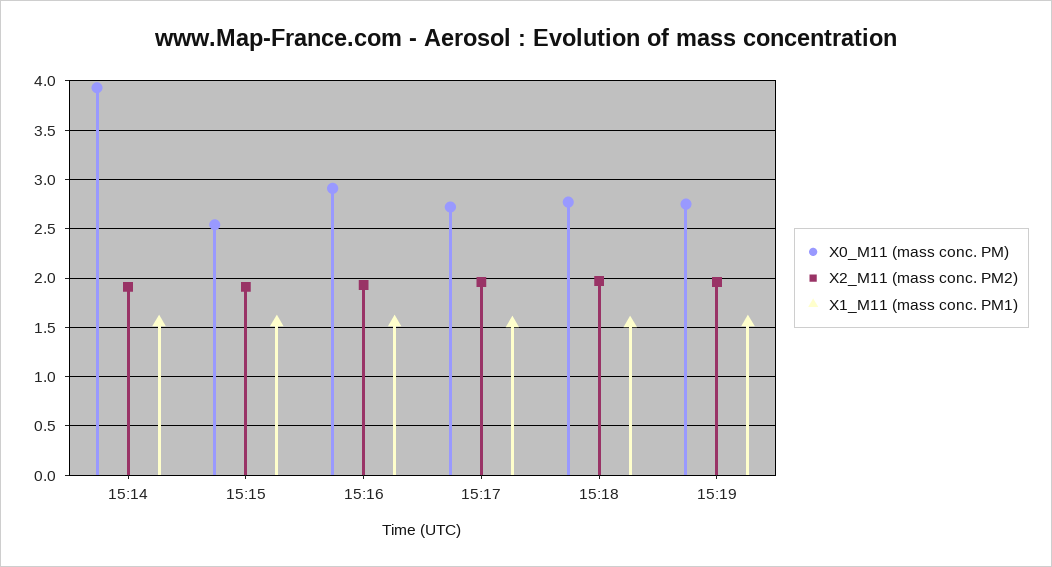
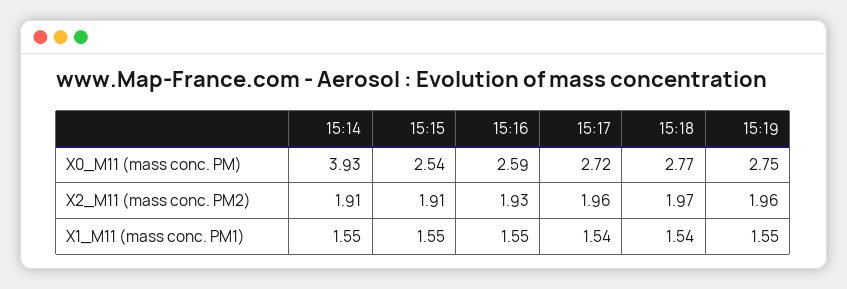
X0_M11 (mass conc. PM), 15:16: 2.9 -> 2.59

